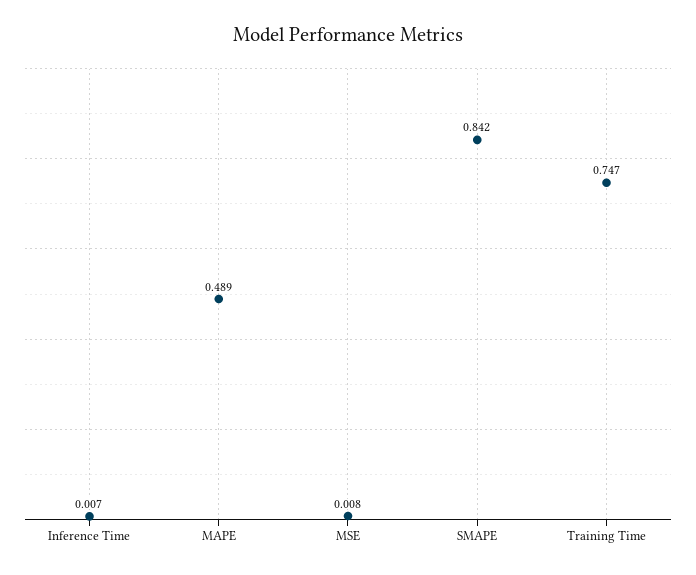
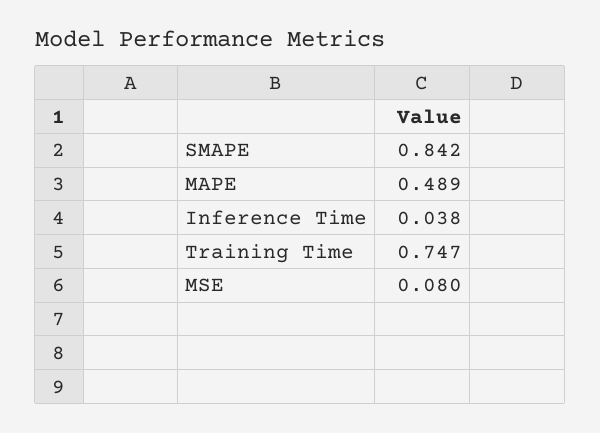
Inference Time: 0.007 -> 0.038
MSE: 0.008 -> 0.08

